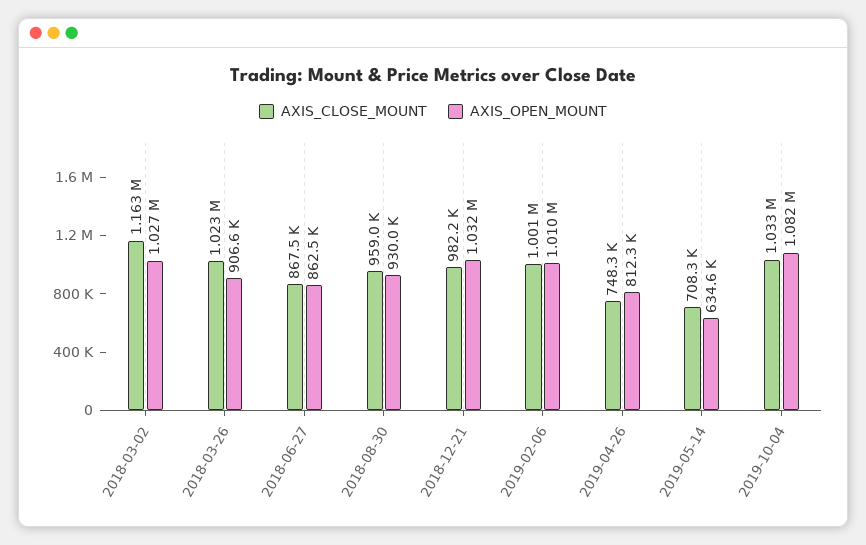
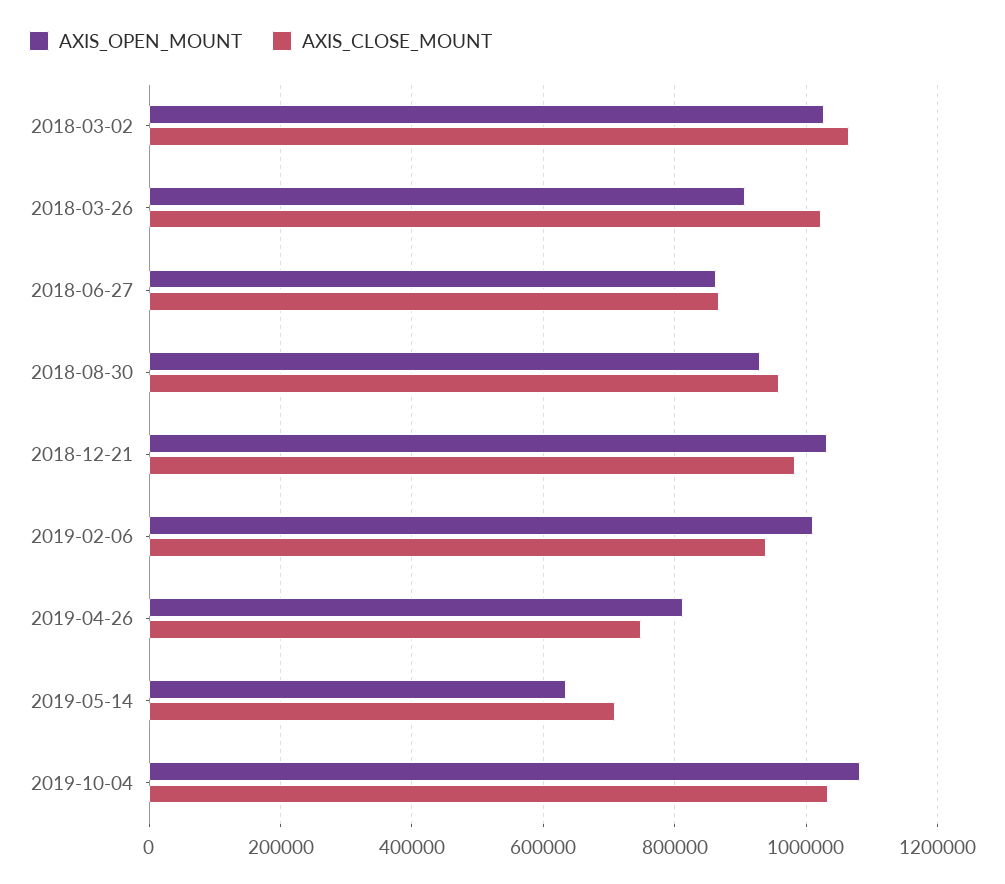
AXIS_CLOSE_MOUNT, 2018-03-02: 1163000 -> 1060000
AXIS_CLOSE_MOUNT, 2019-02-06: 1001000 -> 940000

